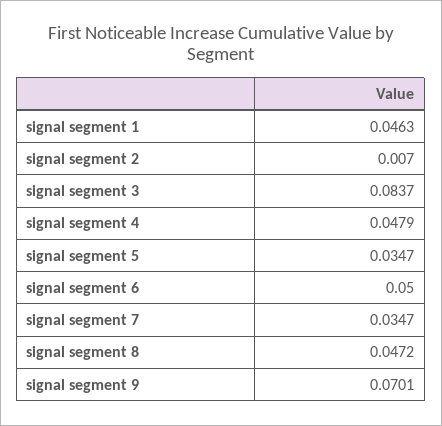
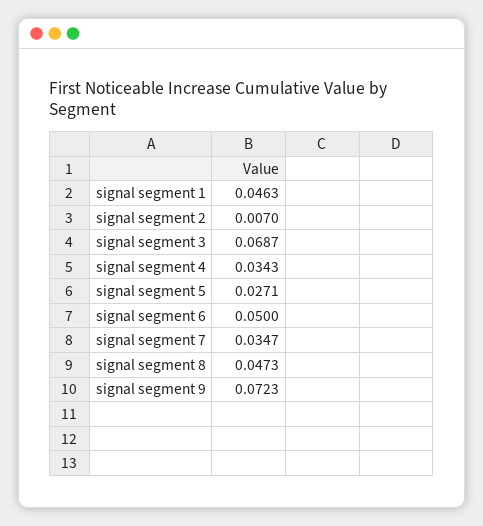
signal segment 3: 0.0837 -> 0.0687
signal segment 4: 0.0479 -> 0.0343
signal segment 5: 0.0347 -> 0.0271
signal segment 8: 0.0472 -> 0.0473
signal segment 9: 0.0701 -> 0.0723

